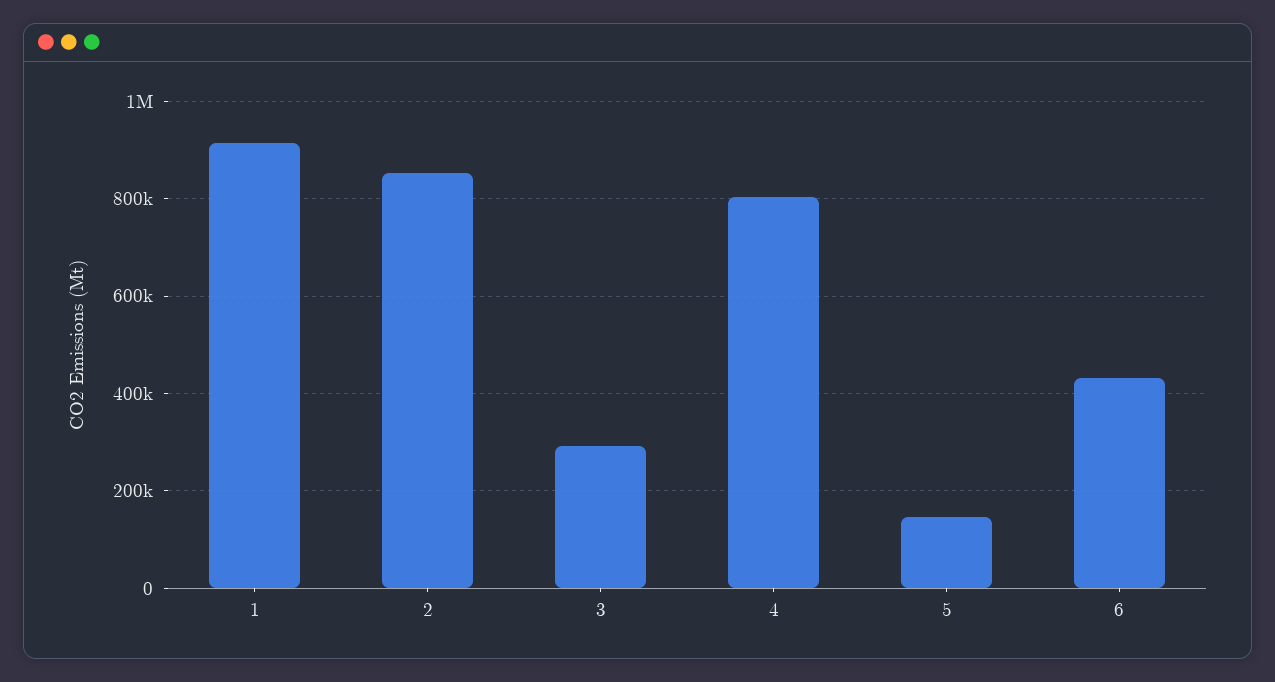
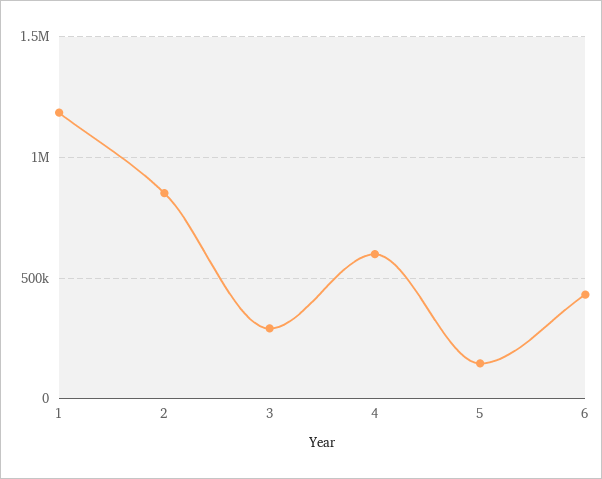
1: 920000 -> 1200000
4: 800000 -> 600000

